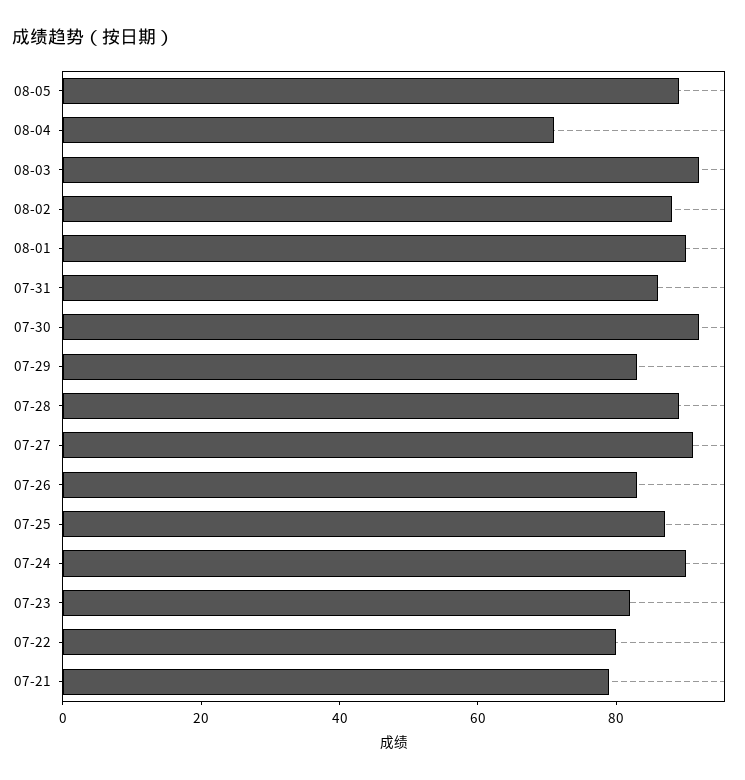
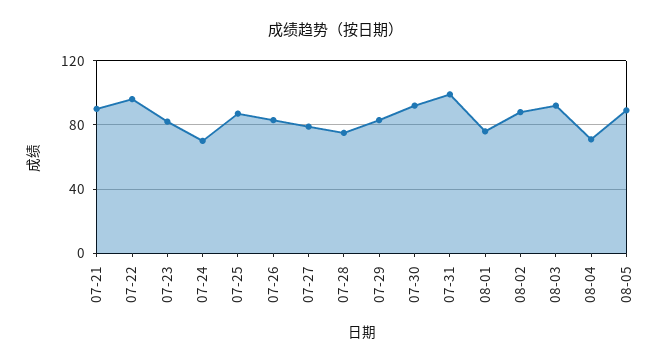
08-01: 90 -> 75
07-31: 85 -> 100
07-28: 90 -> 75
07-27: 90 -> 80
07-24: 90 -> 70
07-22: 80 -> 95
07-21: 80 -> 90

